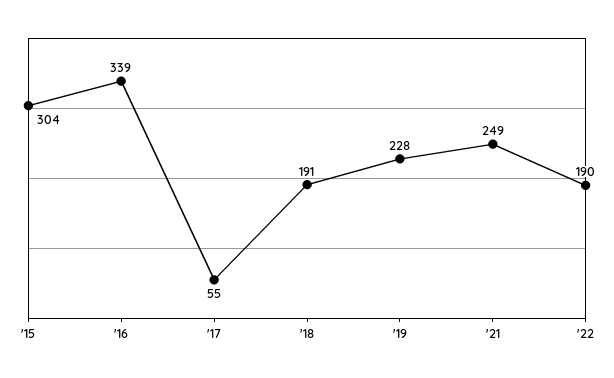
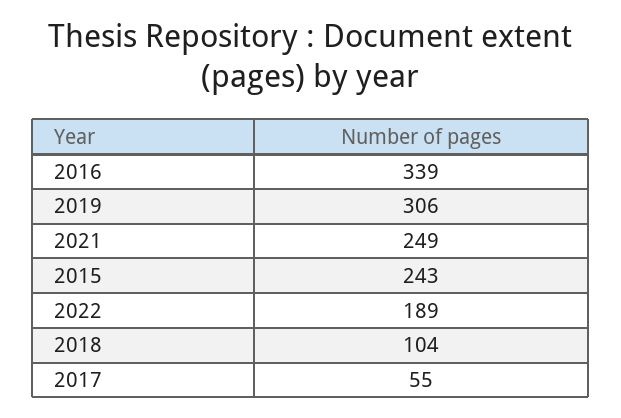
'15: 304 -> 243
'18: 191 -> 104
'19: 228 -> 306
'22: 190 -> 189

